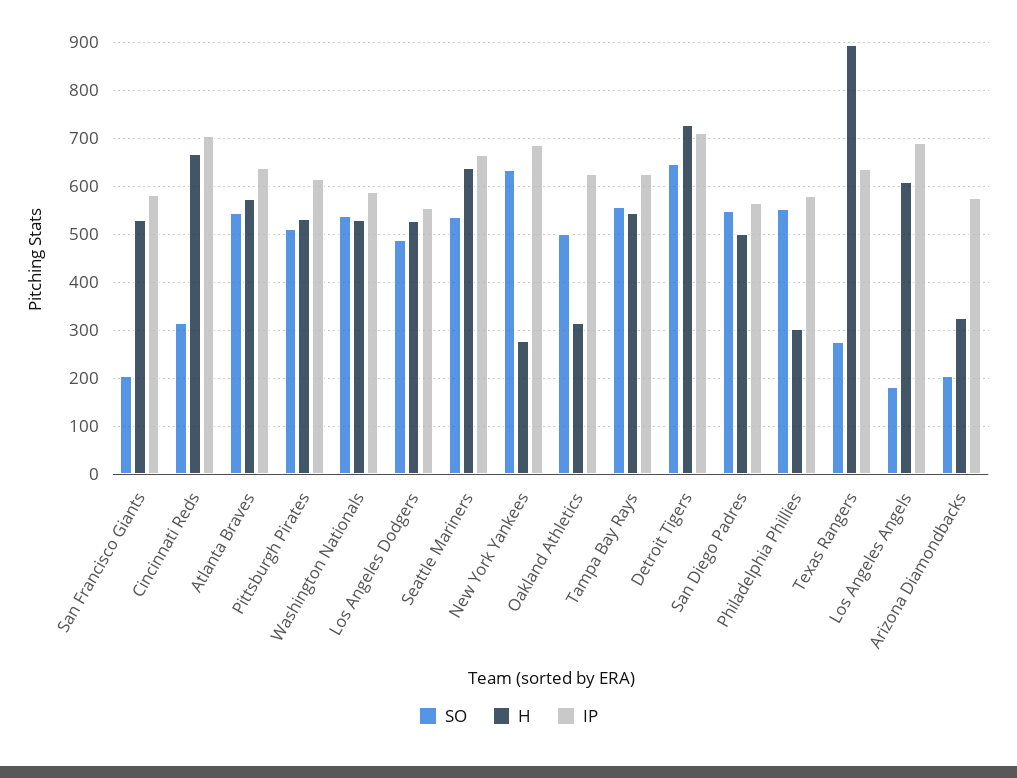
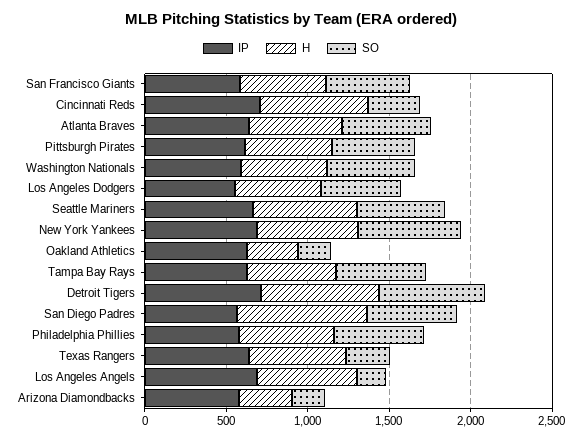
SO, San Francisco Giants: 200 -> 500
H, New York Yankees: 280 -> 600
SO, Oakland Athletics: 500 -> 200
H, San Diego Padres: 500 -> 800
H, Philadelphia Phillies: 300 -> 600
H, Texas Rangers: 900 -> 600

